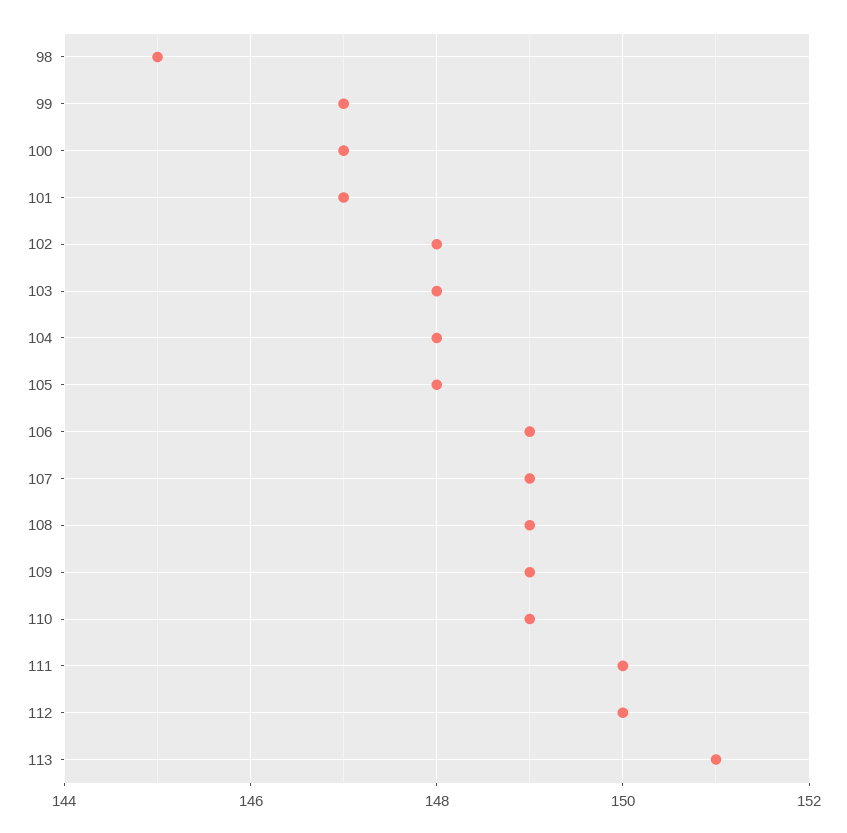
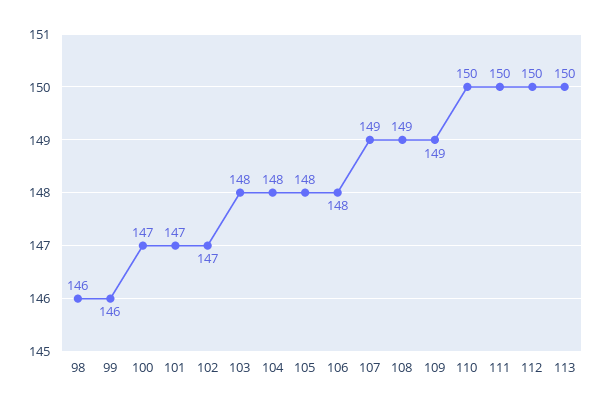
98: 145 -> 146
99: 147 -> 146
102: 148 -> 147
106: 149 -> 148
110: 149 -> 150
113: 151 -> 150

